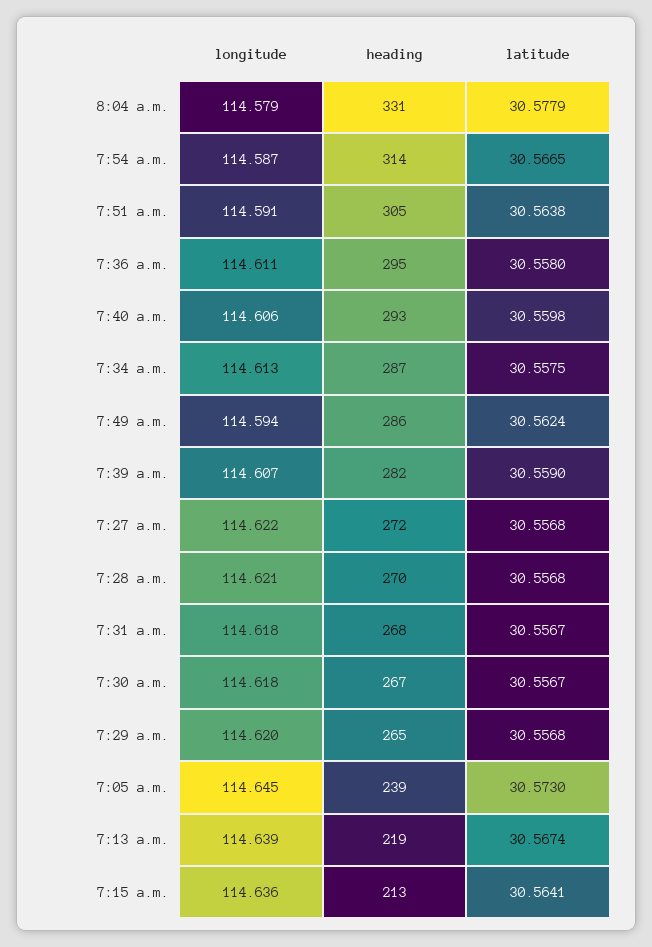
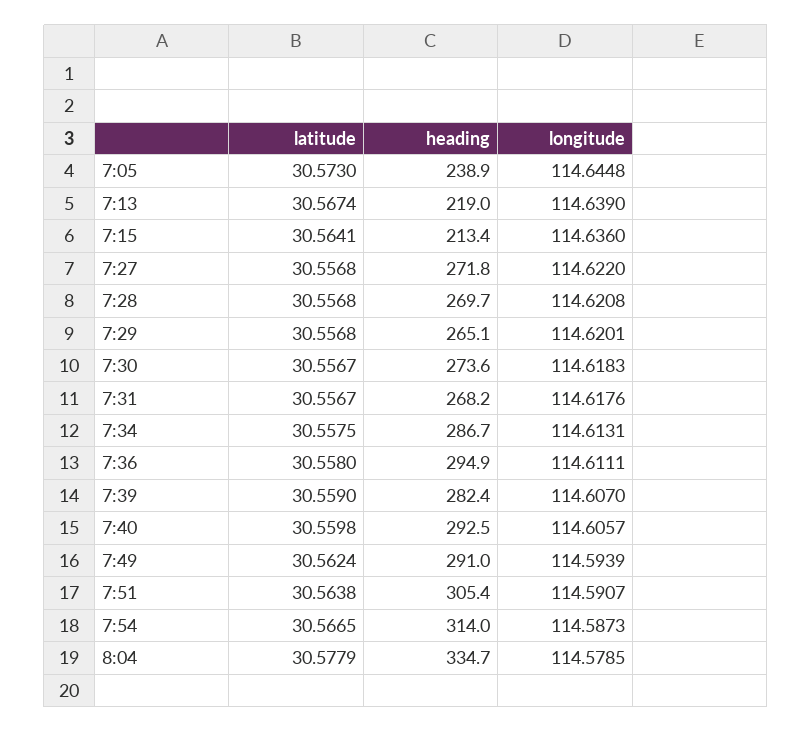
heading, 8:04 a.m.: 331 -> 334.7
heading, 7:49 a.m.: 286 -> 291
heading, 7:30 a.m.: 267 -> 273.6

